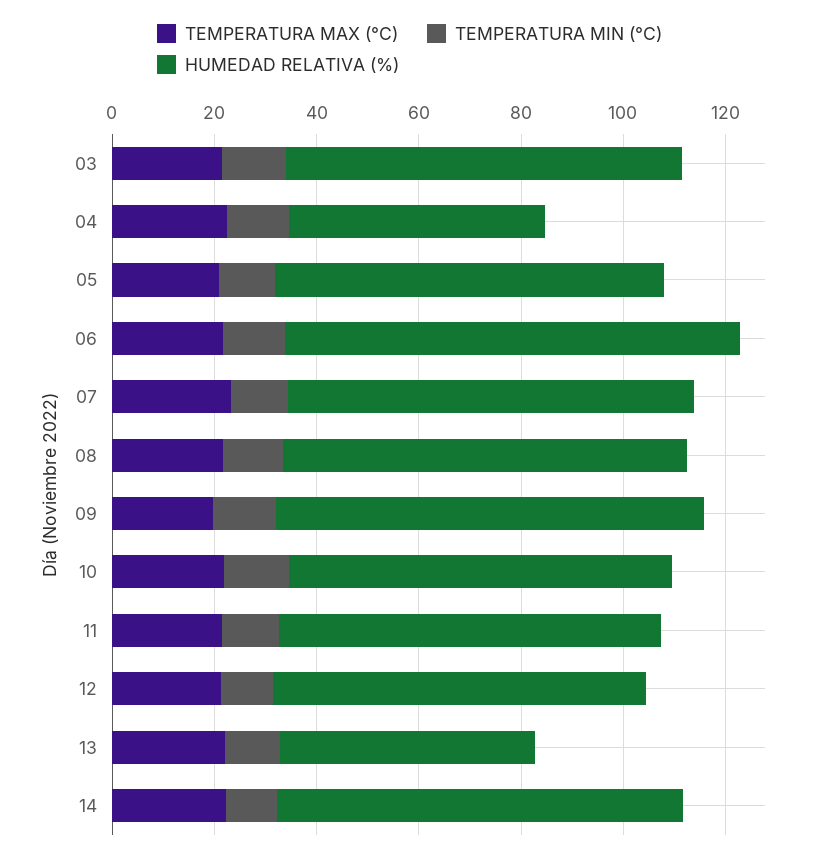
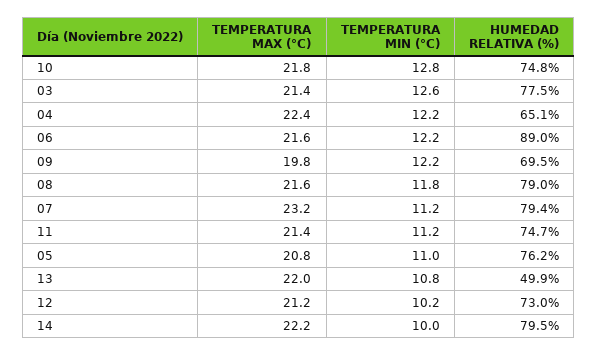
HUMEDAD RELATIVA (%), 04: 50 -> 65.1
HUMEDAD RELATIVA (%), 09: 85 -> 69.5

